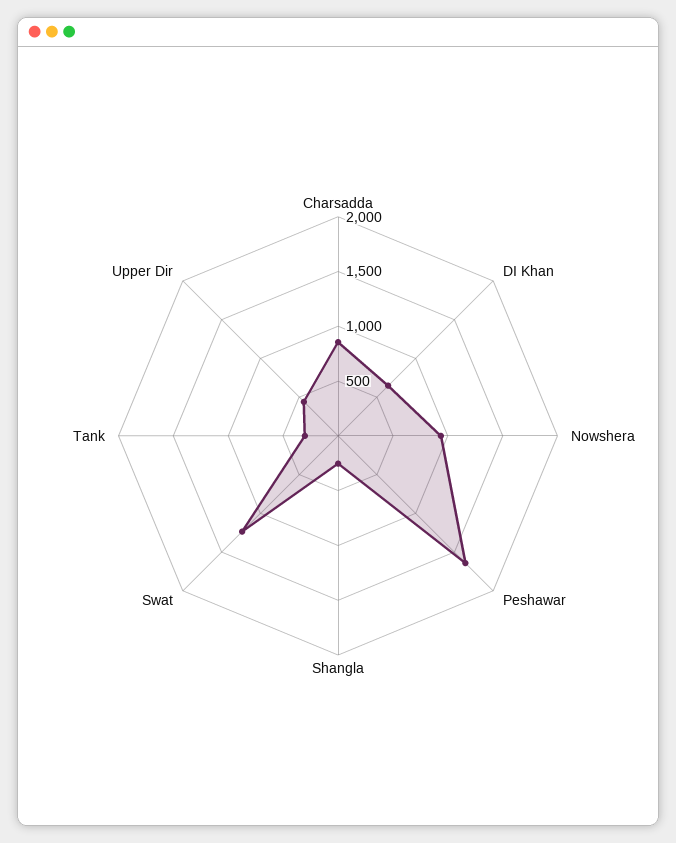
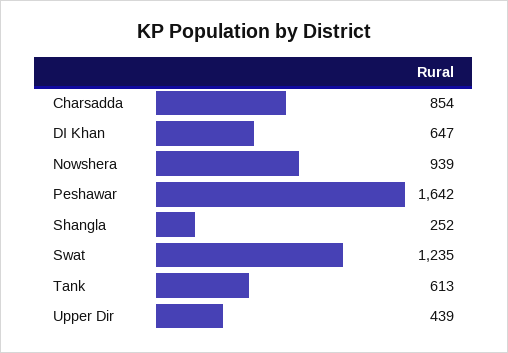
Tank: 300 -> 613

